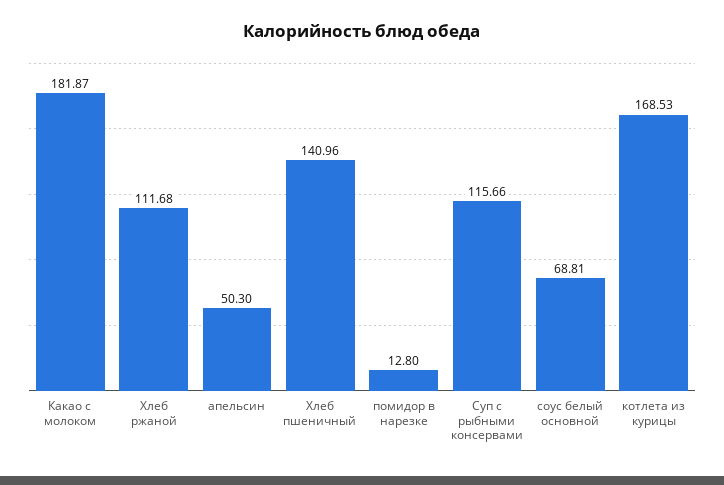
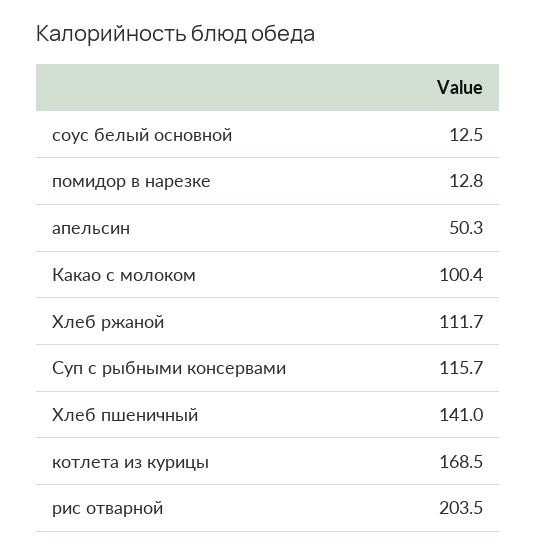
Какао с молоком: 181.87 -> 100.4
соус белый основной: 68.81 -> 12.5
рис отварной: none -> 203.5

